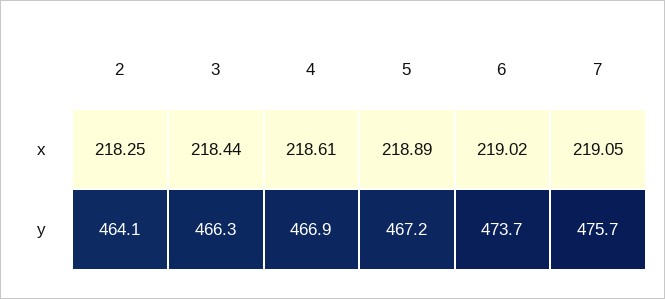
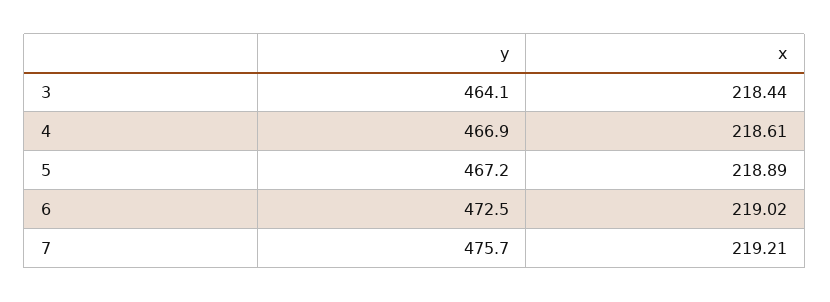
2, x: 218.25 -> none
7, x: 219.05 -> 219.21
2, y: 464.1 -> none
3, y: 466.3 -> 464.1
6, y: 473.7 -> 472.5

